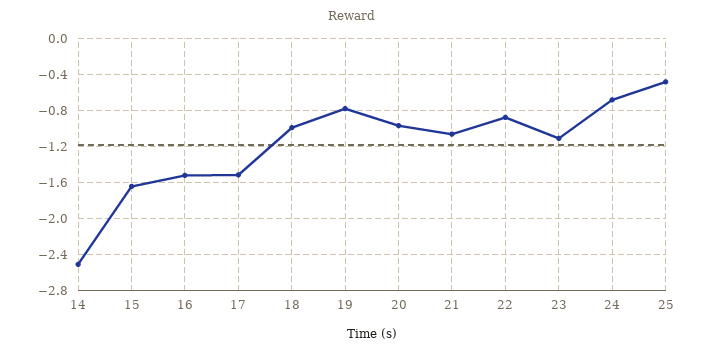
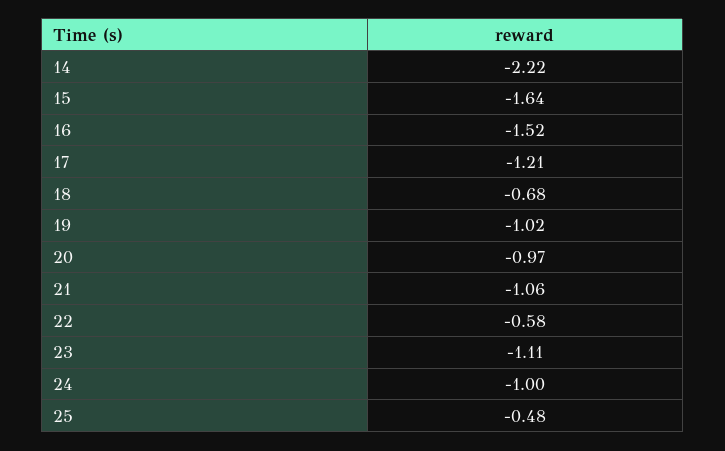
14: -2.5 -> -2.22
17: -1.5 -> -1.21
18: -1 -> -0.68
19: -0.8 -> -1.02
22: -0.9 -> -0.58
24: -0.7 -> -1

